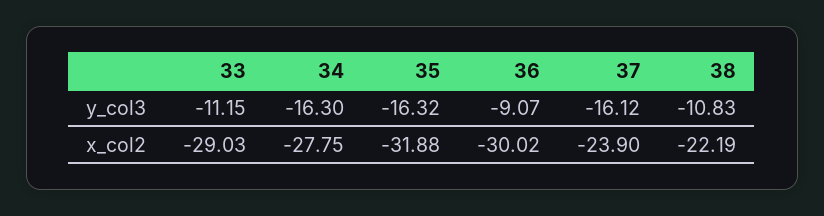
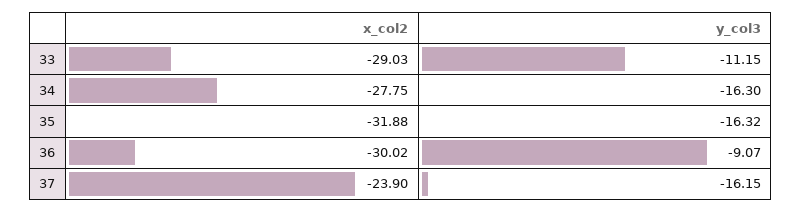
37, y_col3: -16.12 -> -16.15
38, y_col3: -10.83 -> none
38, x_col2: -22.19 -> none

